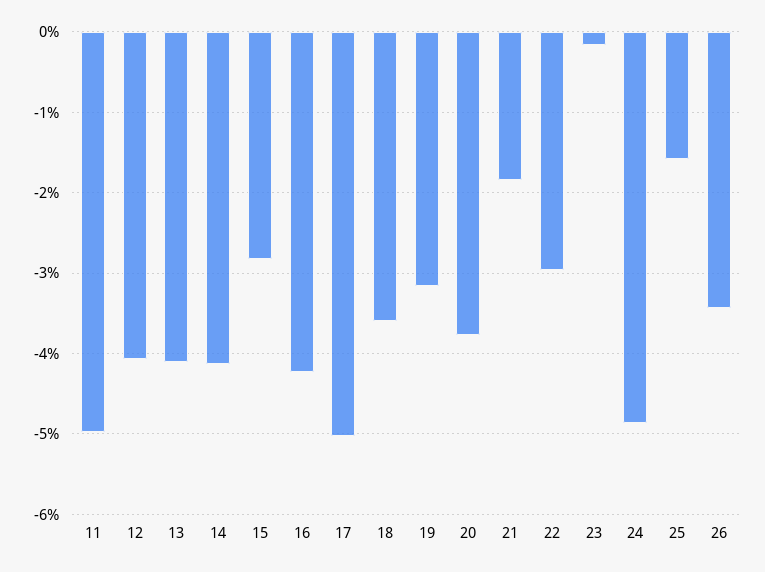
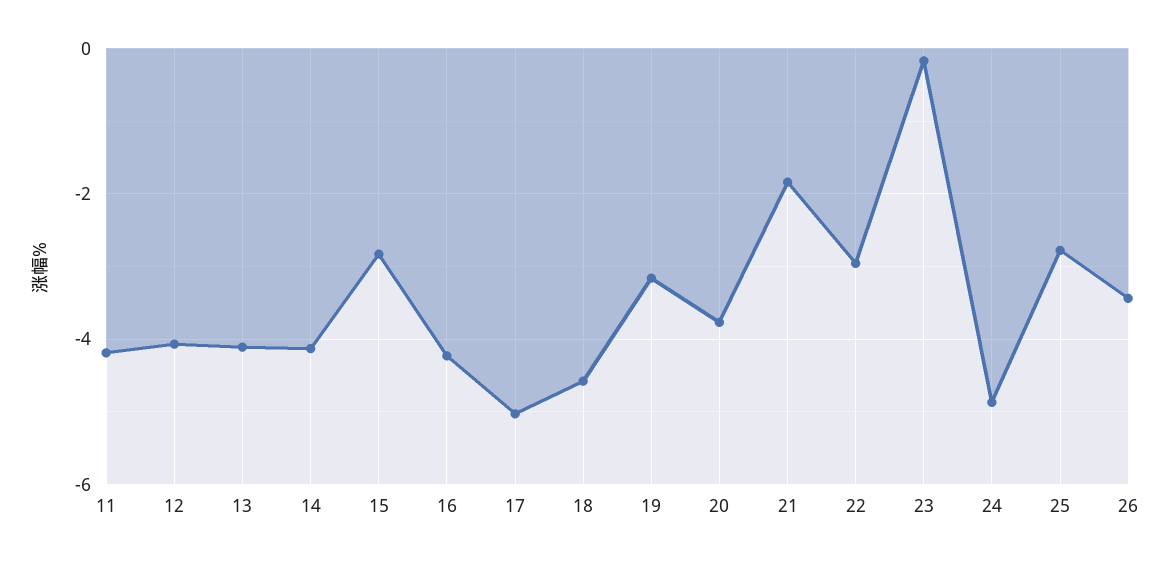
11: -5 -> -4.2
18: -3.6 -> -4.6
25: -1.6 -> -2.8

